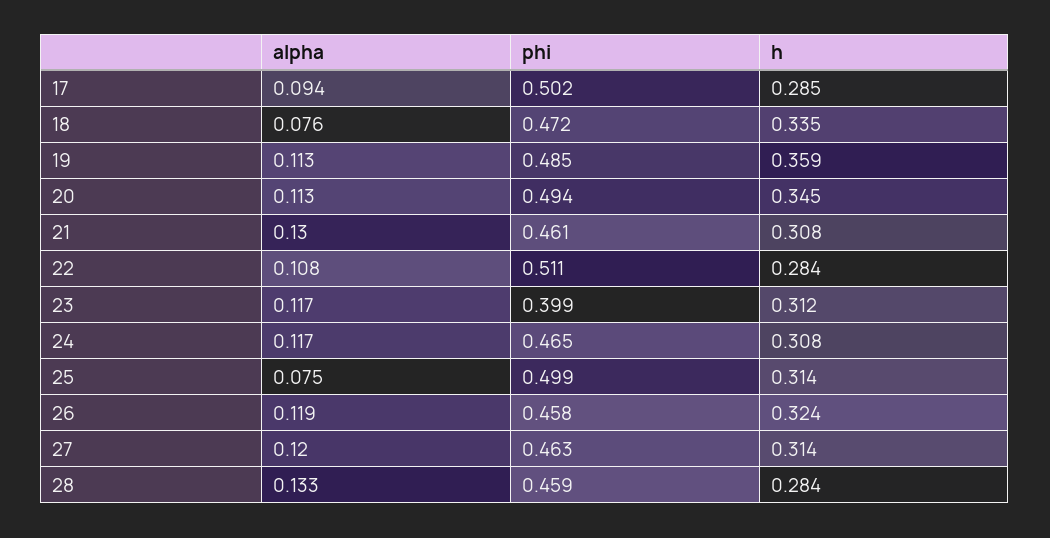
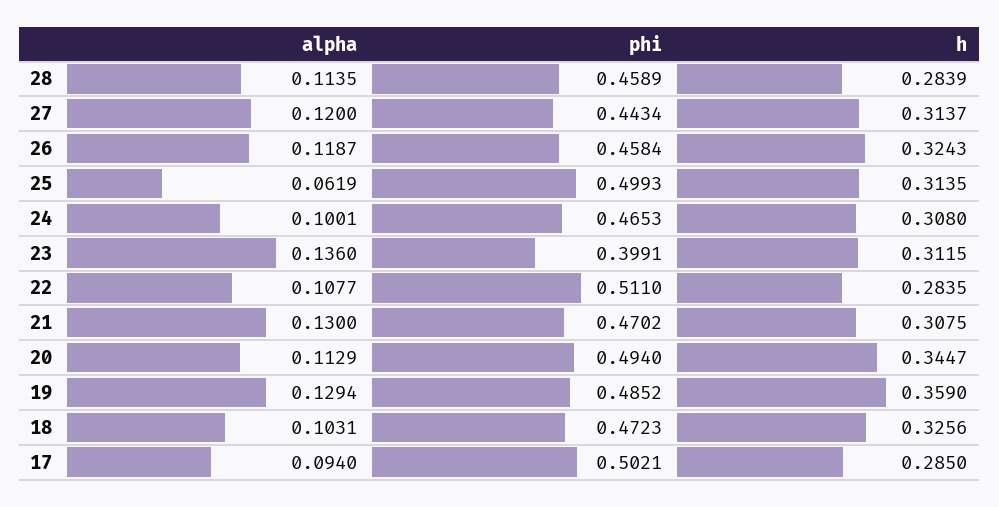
alpha, 18: 0.076 -> 0.1031
h, 18: 0.335 -> 0.3256
alpha, 19: 0.113 -> 0.1294
phi, 21: 0.461 -> 0.4702
alpha, 23: 0.117 -> 0.136
alpha, 24: 0.117 -> 0.1001
alpha, 25: 0.075 -> 0.0619
phi, 27: 0.463 -> 0.4434
alpha, 28: 0.133 -> 0.1135

